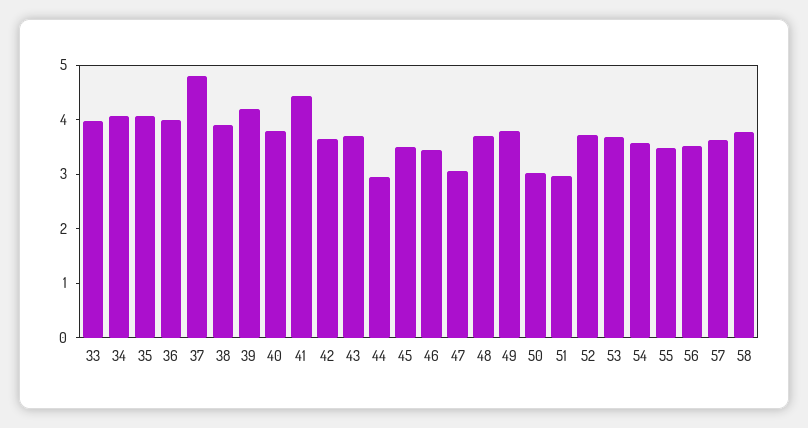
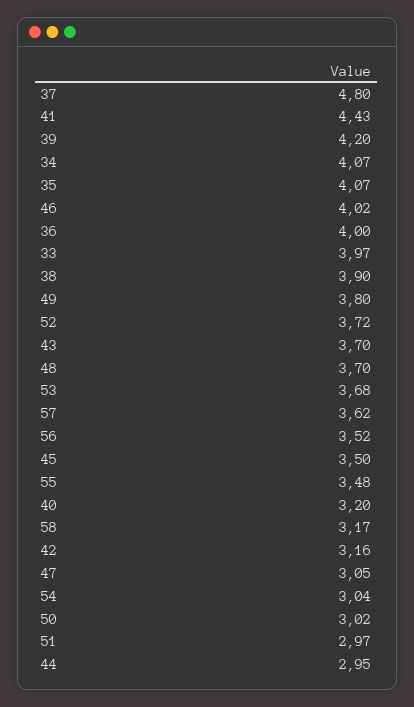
40: 3.8 -> 3.2
42: 3.6 -> 3.16
46: 3.4 -> 4.02
54: 3.6 -> 3.04
58: 3.8 -> 3.17

